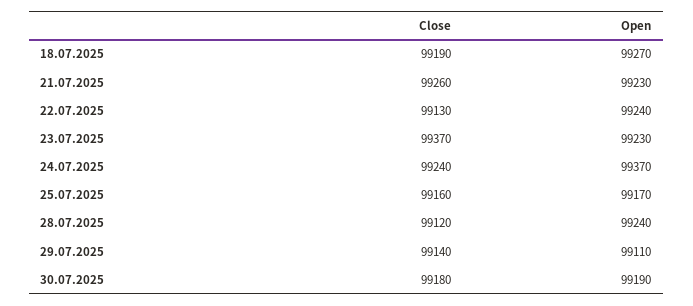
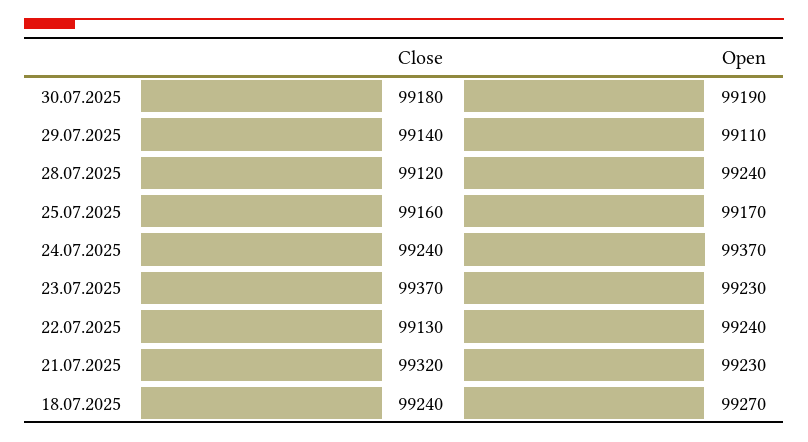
Close, 18.07.2025: 99190 -> 99240
Close, 21.07.2025: 99260 -> 99320

